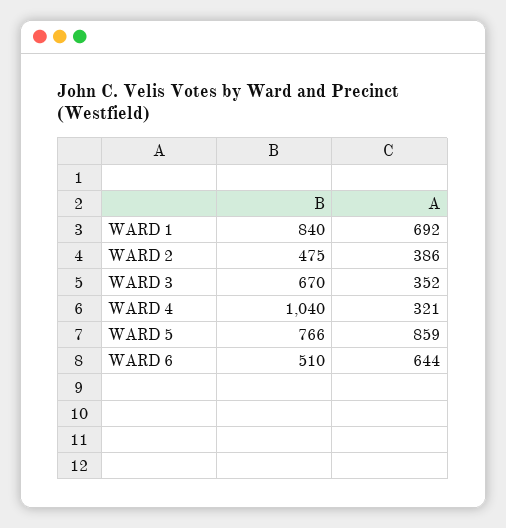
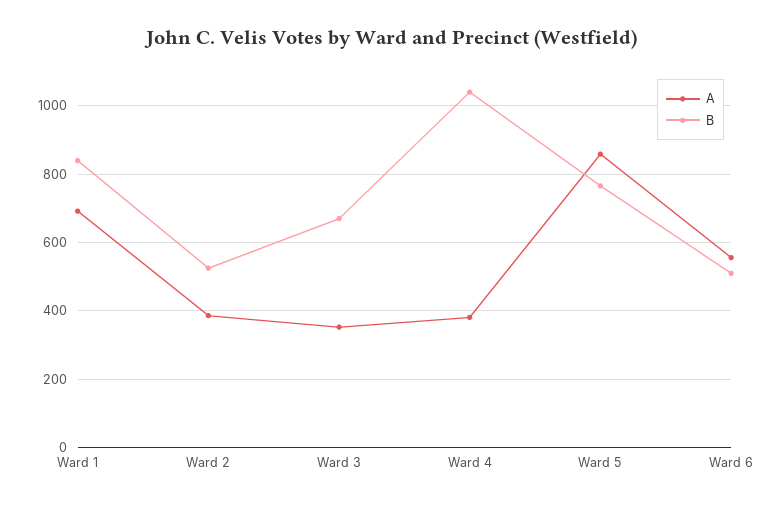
B, WARD 2: 475 -> 520
A, WARD 4: 321 -> 380
A, WARD 6: 644 -> 560

